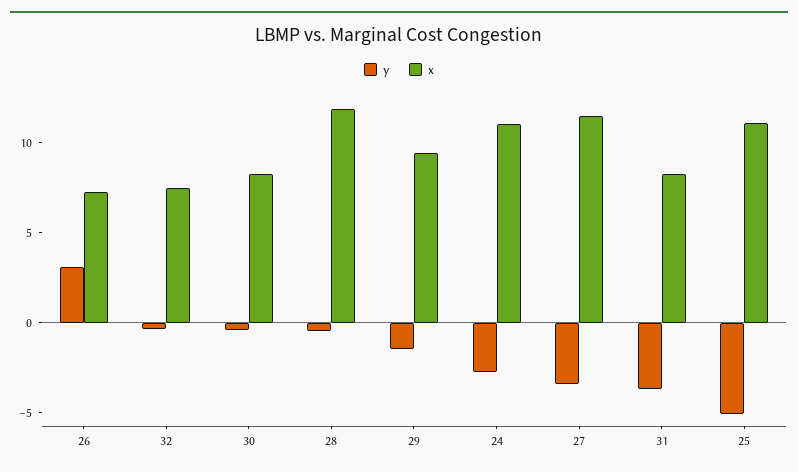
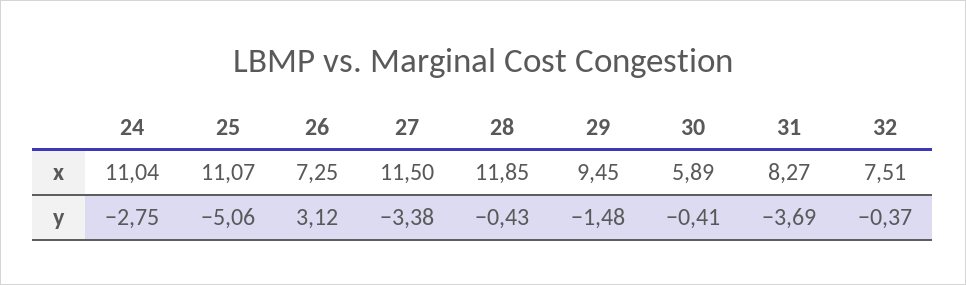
x, 30: 8 -> 5.89

